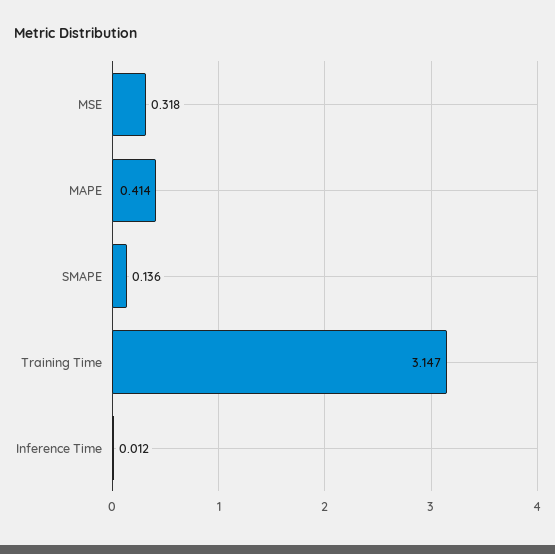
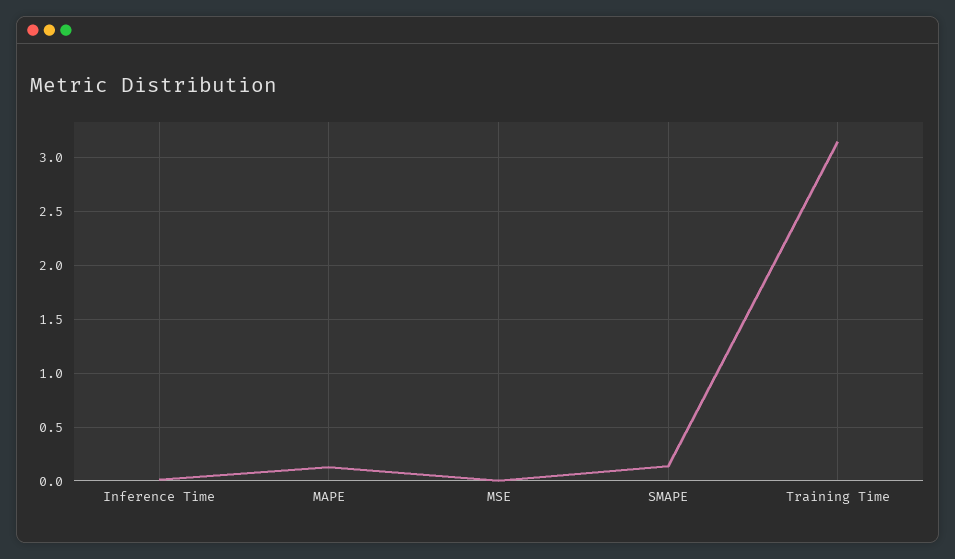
MSE: 0.318 -> 0
MAPE: 0.414 -> 0.1

